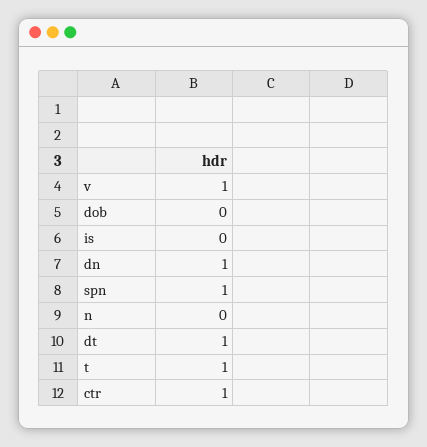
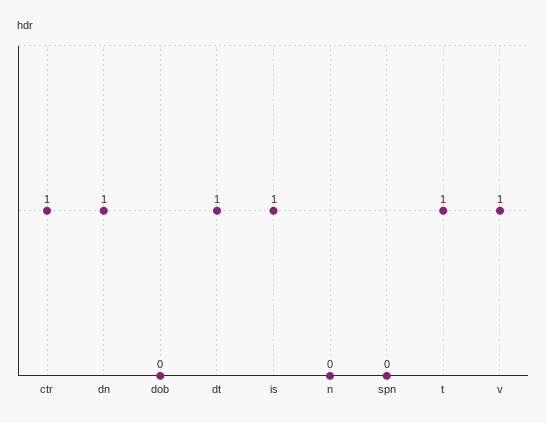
is: 0 -> 1
spn: 1 -> 0

